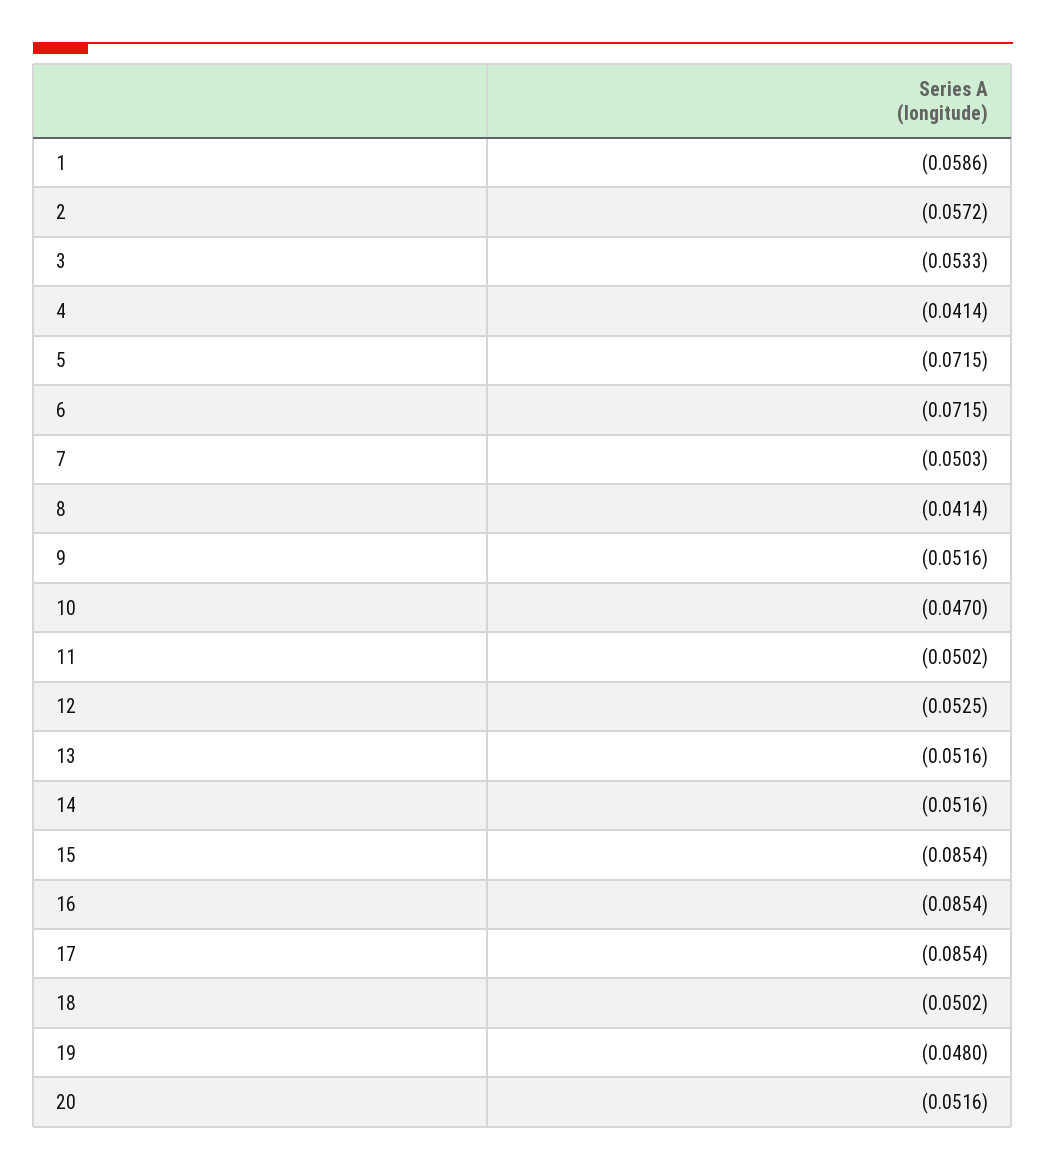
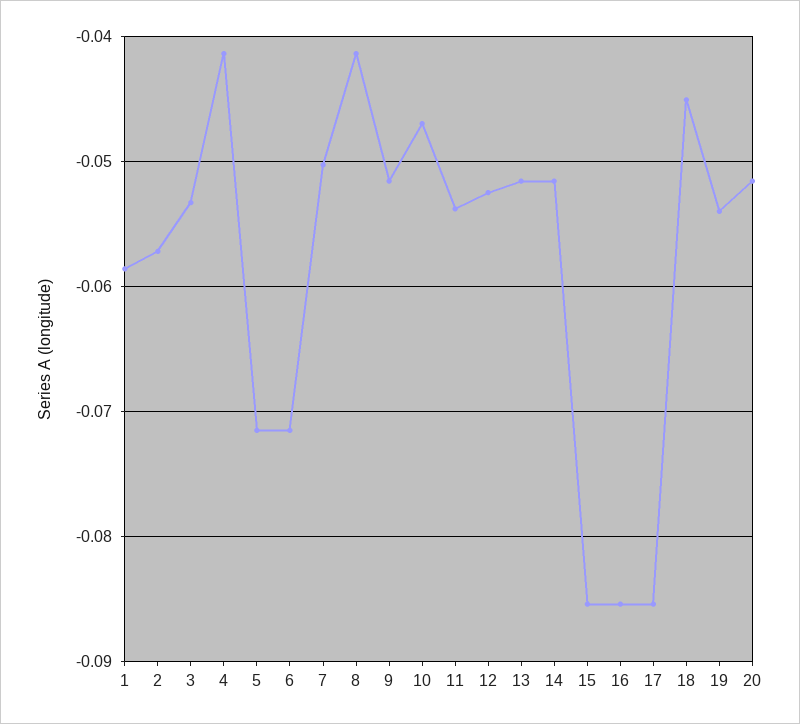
11: -0.0502 -> -0.054
18: -0.0502 -> -0.045
19: -0.048 -> -0.054

